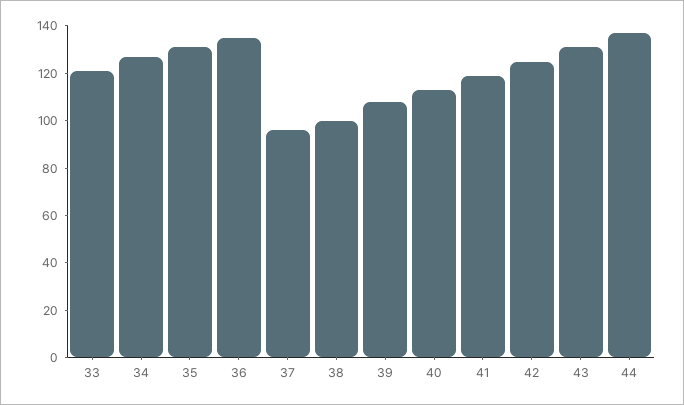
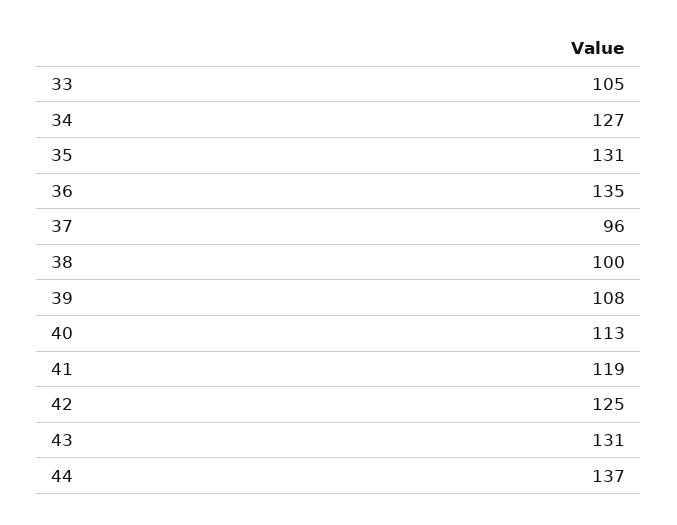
33: 120 -> 105

